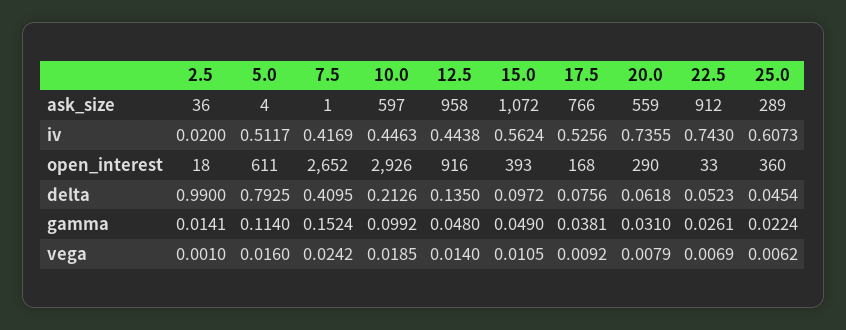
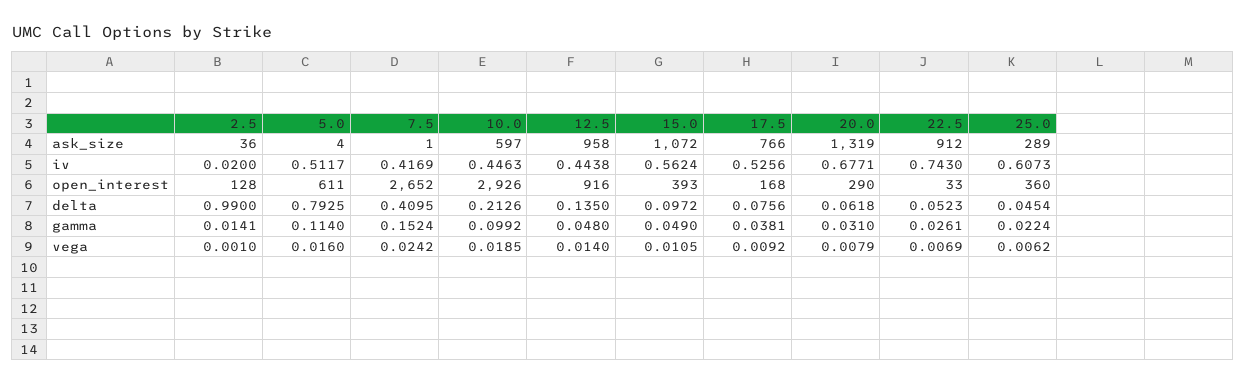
20.0, ask_size: 559 -> 1319
20.0, iv: 0.7355 -> 0.6771
2.5, open_interest: 18 -> 128

